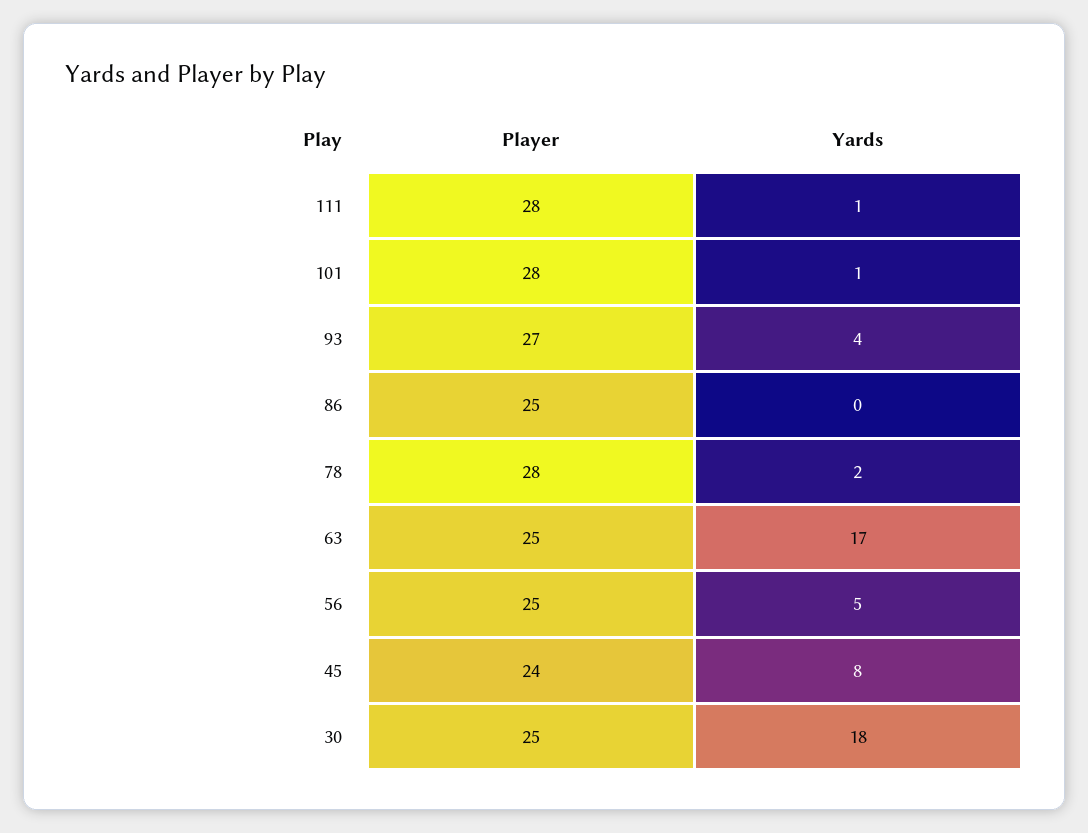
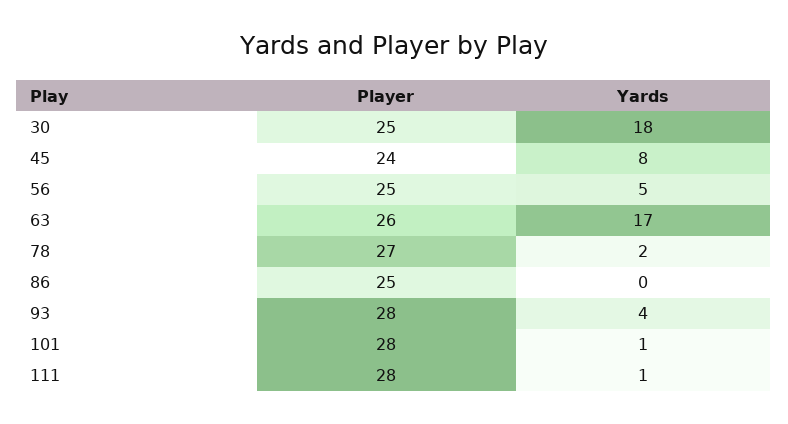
Player, 93: 27 -> 28
Player, 78: 28 -> 27
Player, 63: 25 -> 26

